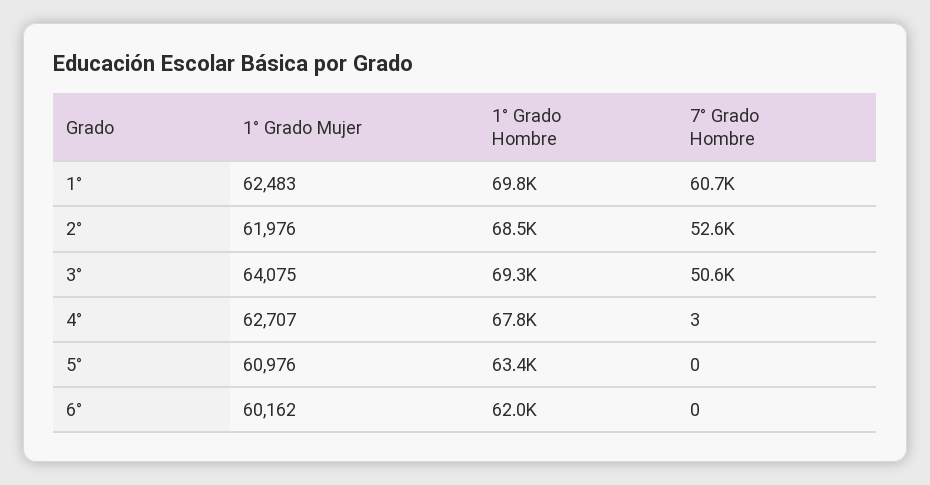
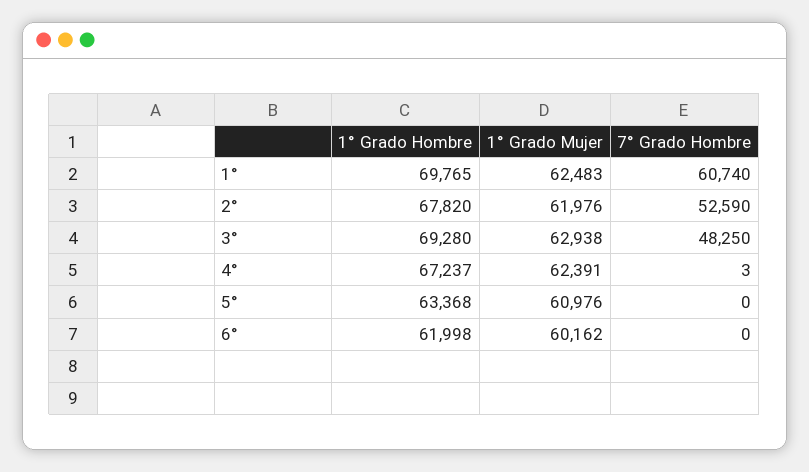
1° Grado Hombre, 2°: 68500 -> 67820
1° Grado Mujer, 3°: 64075 -> 62938
7° Grado Hombre, 3°: 50600 -> 48250
1° Grado Mujer, 4°: 62707 -> 62391
1° Grado Hombre, 4°: 67800 -> 67237

